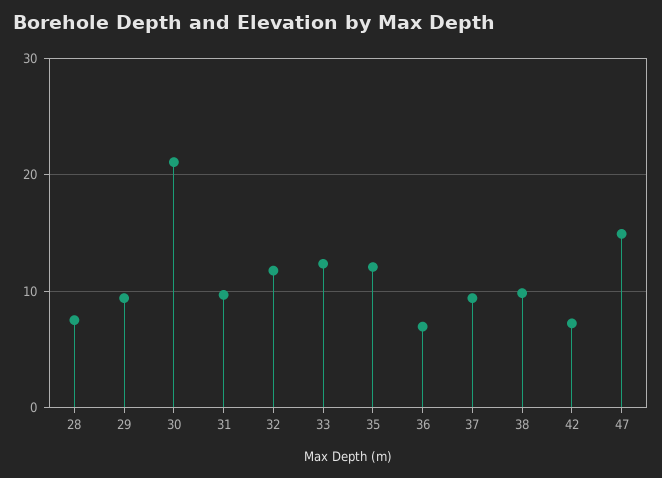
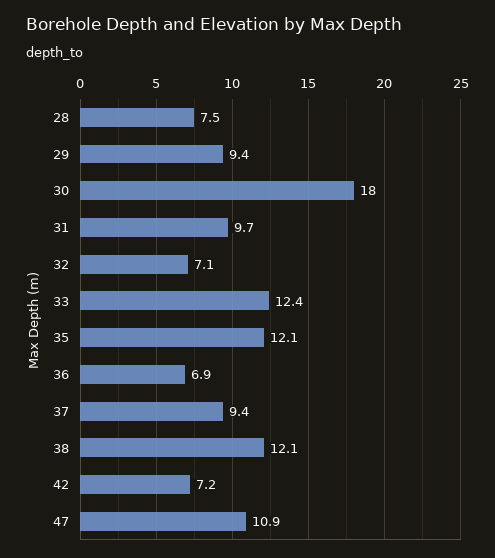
30: 21 -> 18
32: 12 -> 7.1
38: 10 -> 12.1
47: 15 -> 10.9

